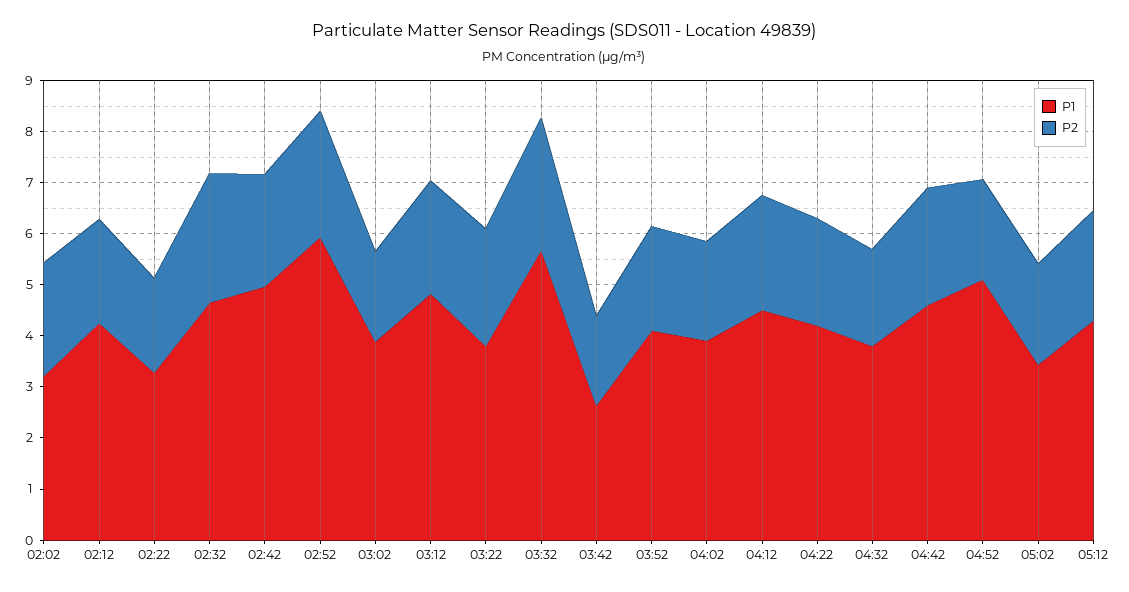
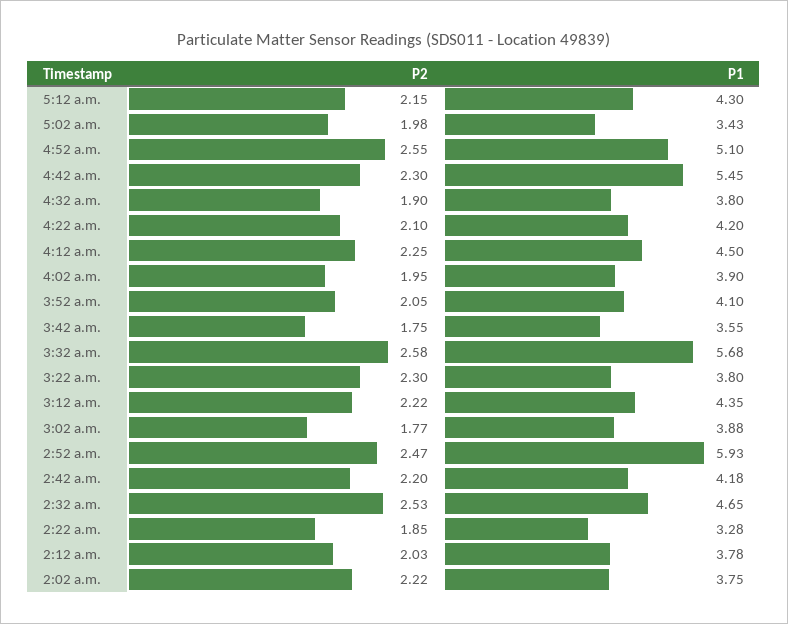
P1, 02:02: 3.2 -> 3.75
P1, 02:12: 4.2 -> 3.78
P1, 02:42: 5 -> 4.18
P1, 03:12: 4.8 -> 4.35
P1, 03:42: 2.6 -> 3.55
P1, 04:42: 4.6 -> 5.45
P2, 04:52: 2 -> 2.55

